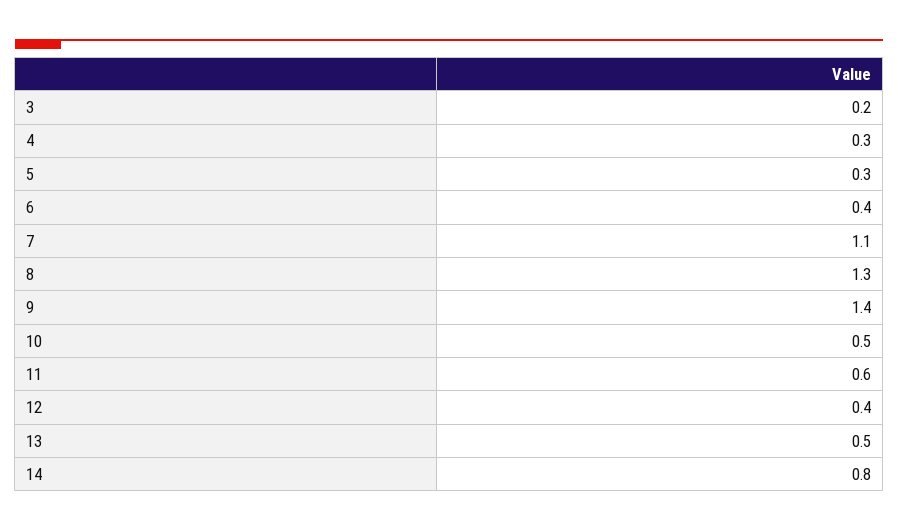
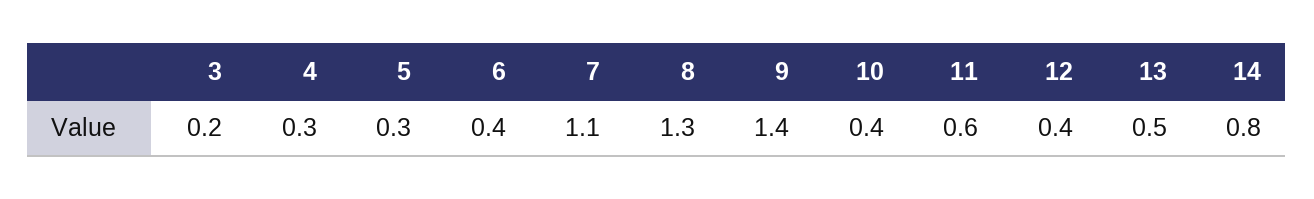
10: 0.5 -> 0.4

